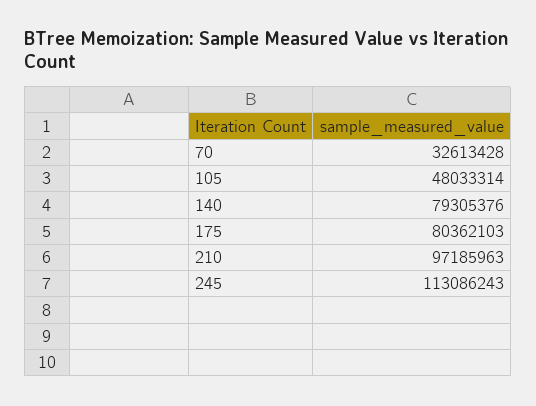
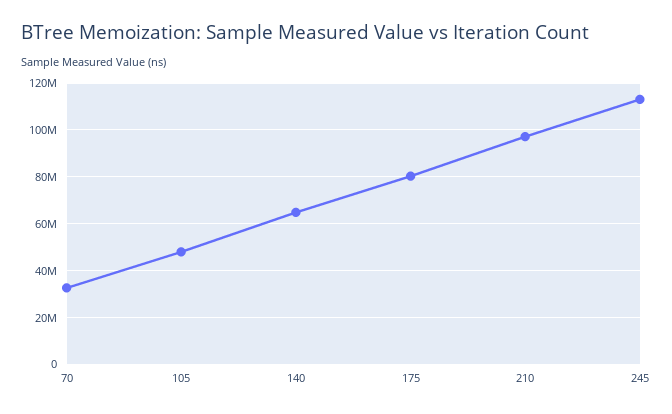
140: 79305376 -> 65000000

